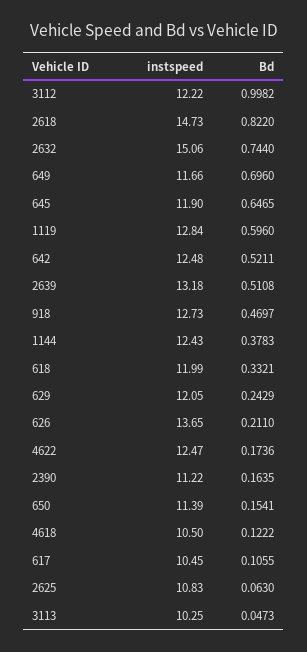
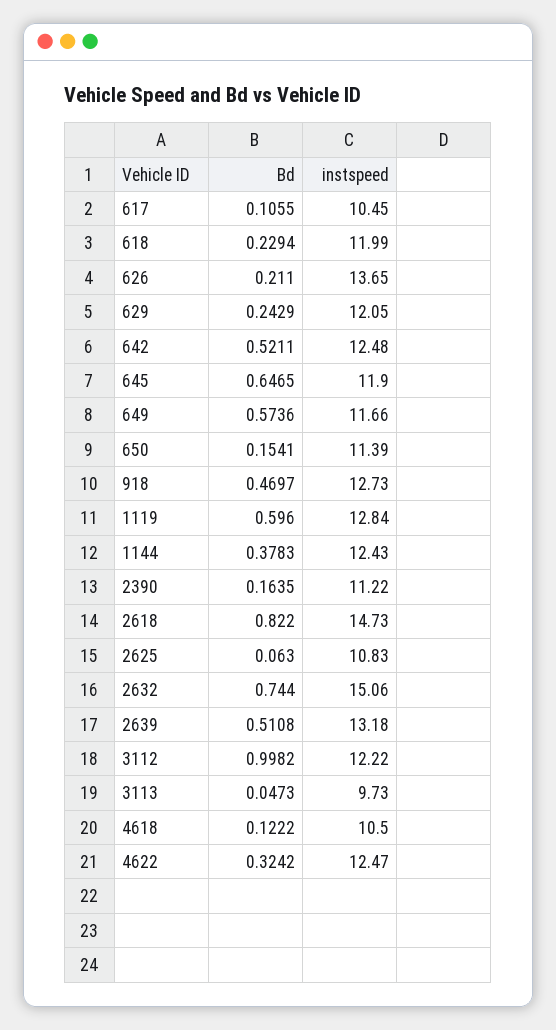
Bd, 649: 0.696 -> 0.5736
Bd, 618: 0.3321 -> 0.2294
Bd, 4622: 0.1736 -> 0.3242
instspeed, 3113: 10.25 -> 9.73

